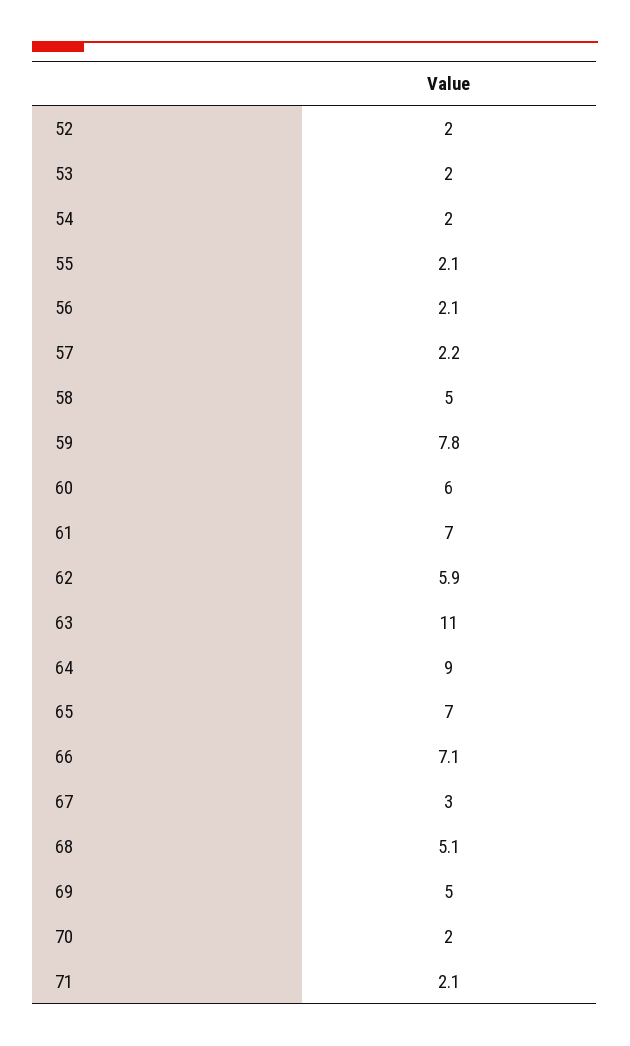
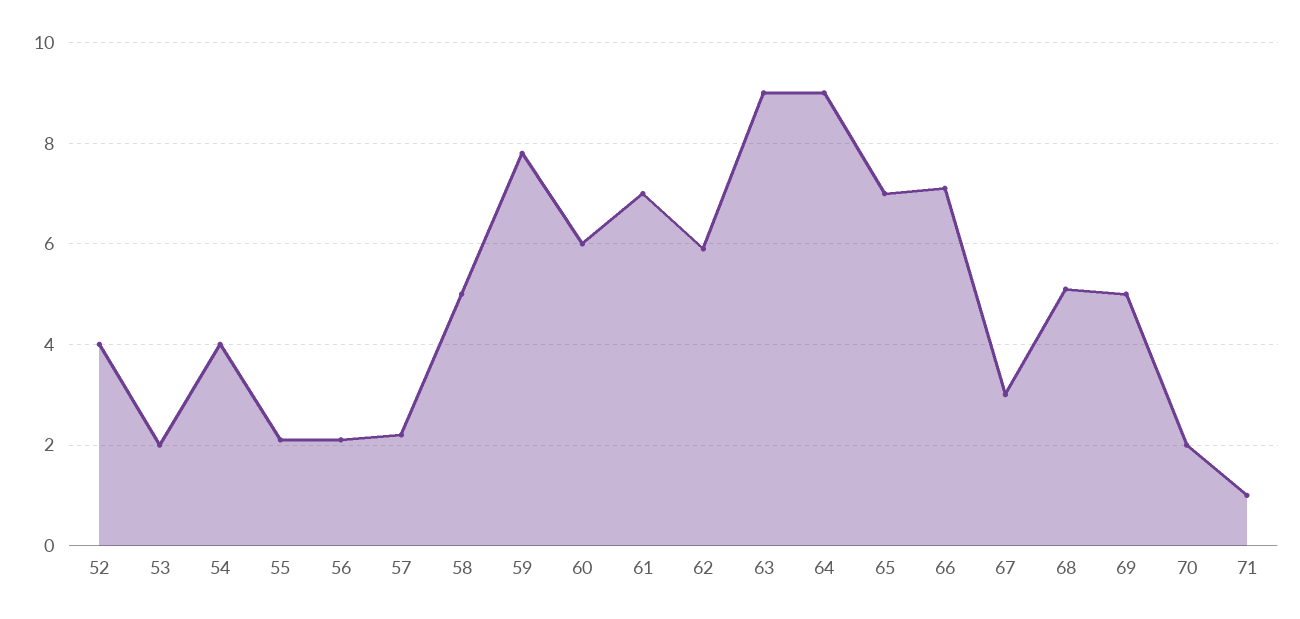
52: 2 -> 4
54: 2 -> 4
63: 11 -> 9
71: 2.1 -> 1

